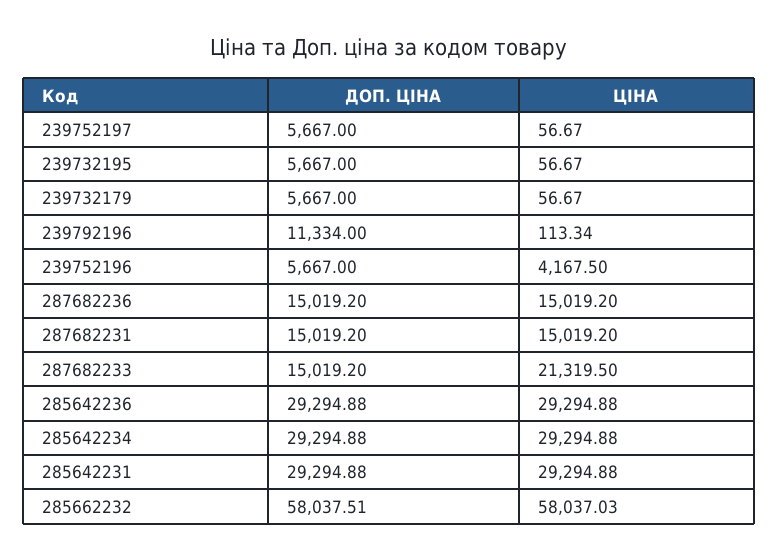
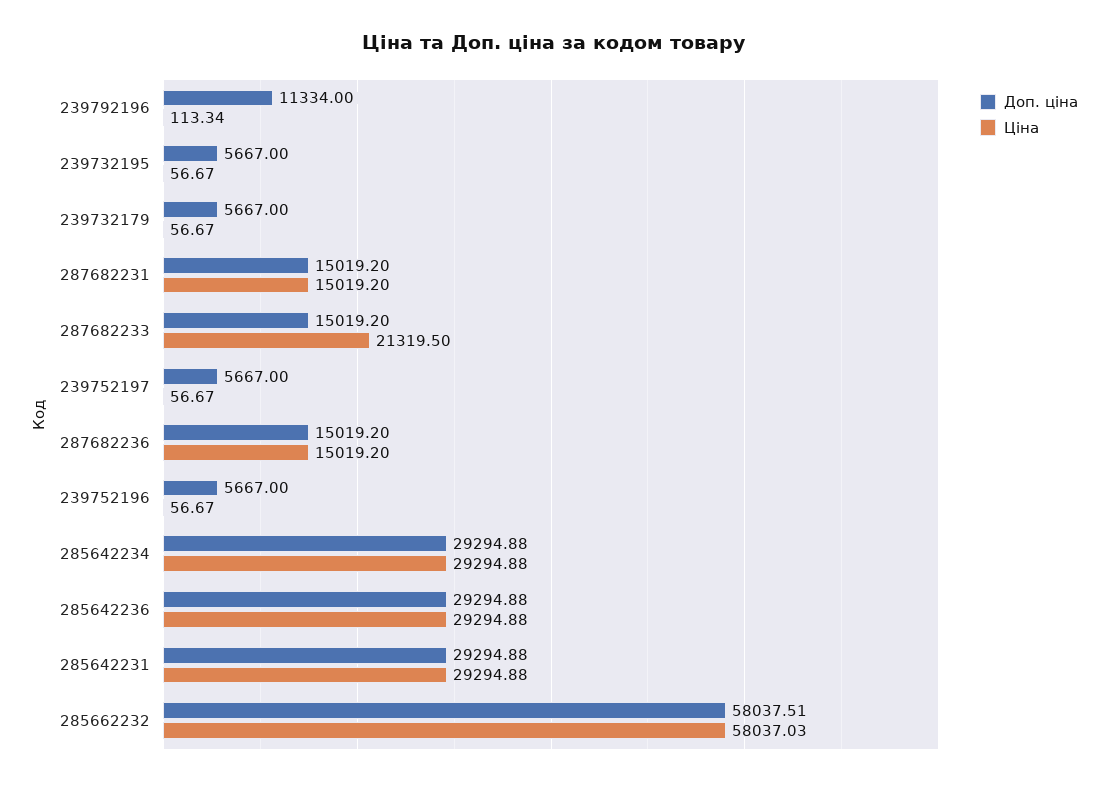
ЦІНА, 239752196: 4167.5 -> 56.67

